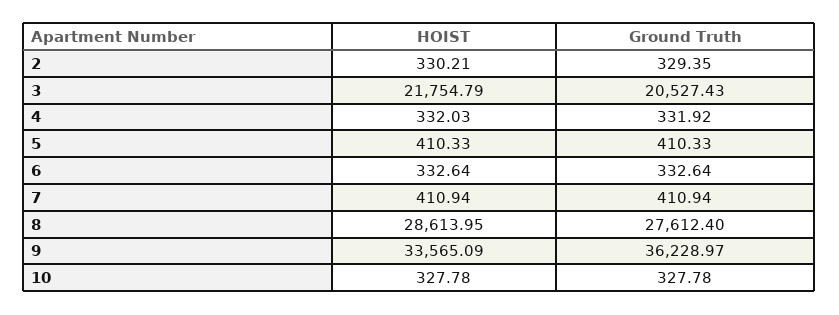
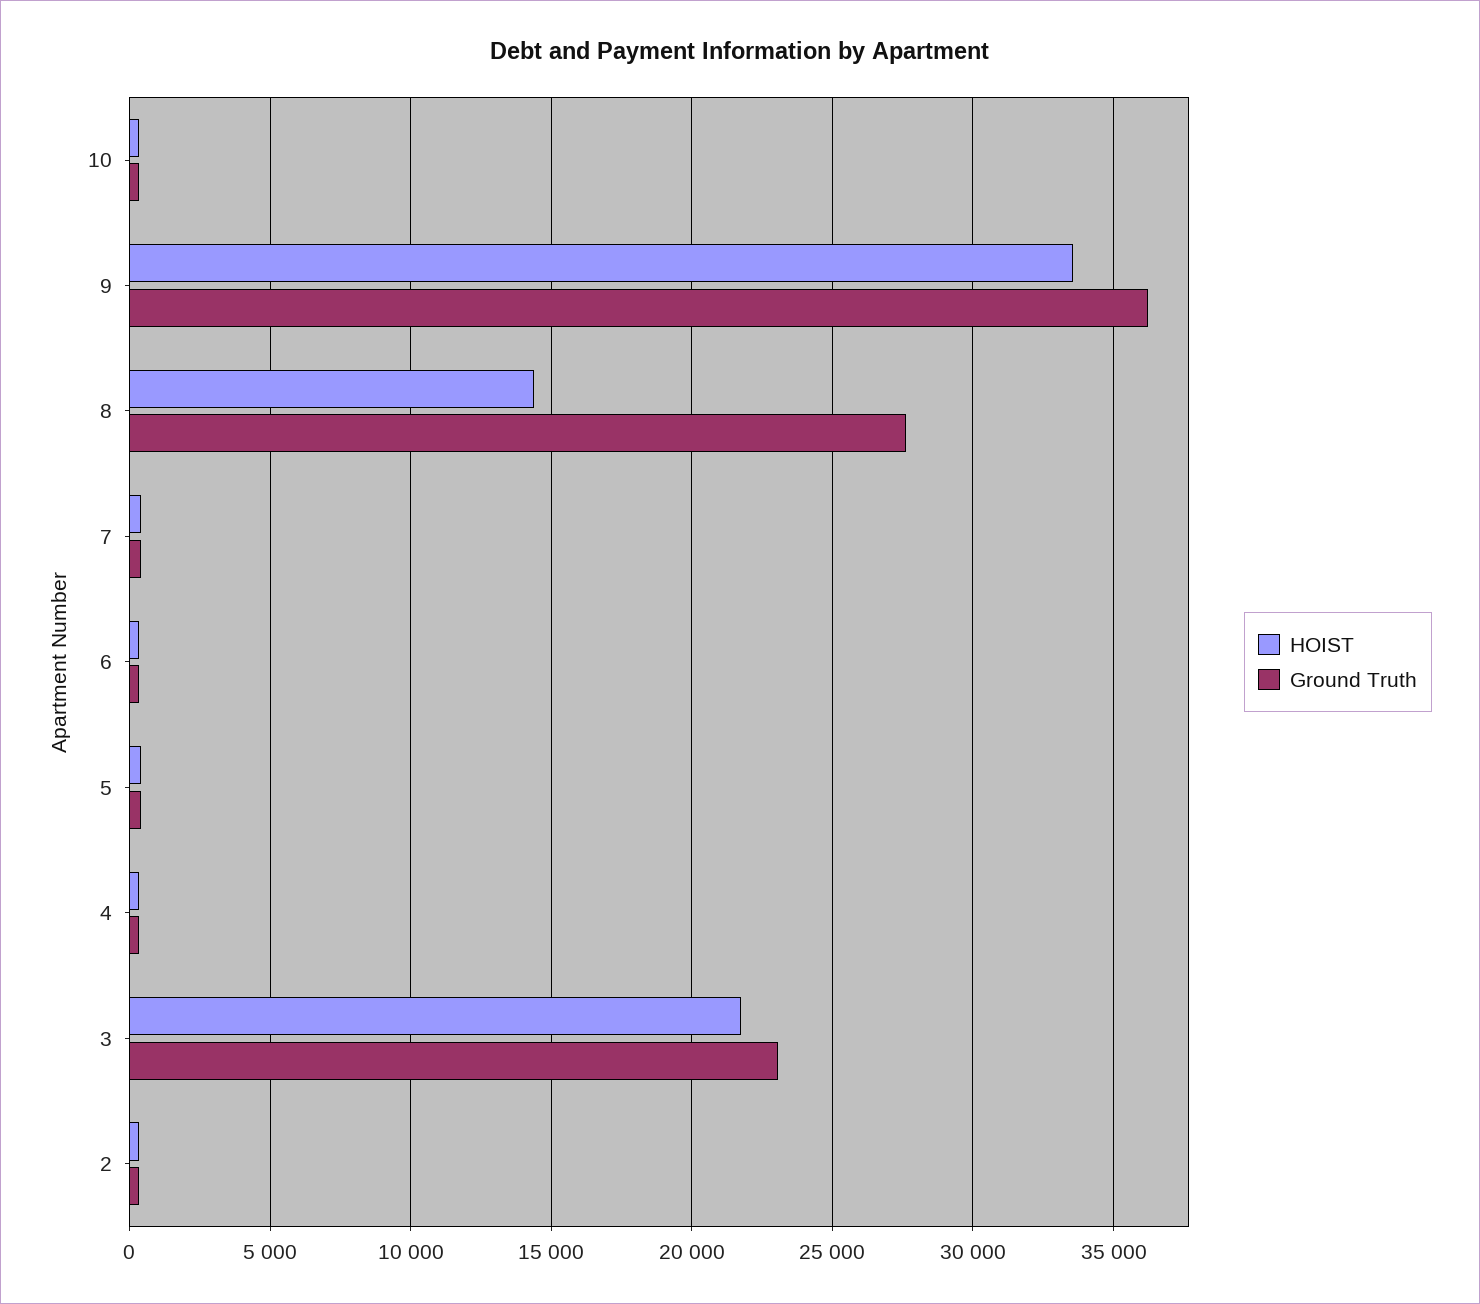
Ground Truth, 3: 20527.43 -> 23000
HOIST, 8: 28613.95 -> 14500

